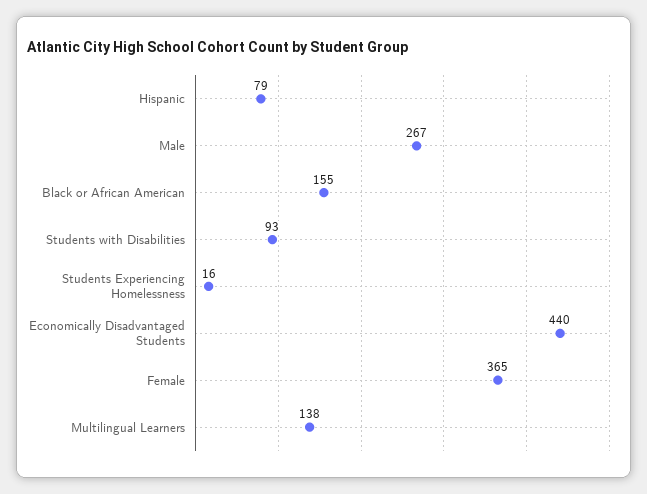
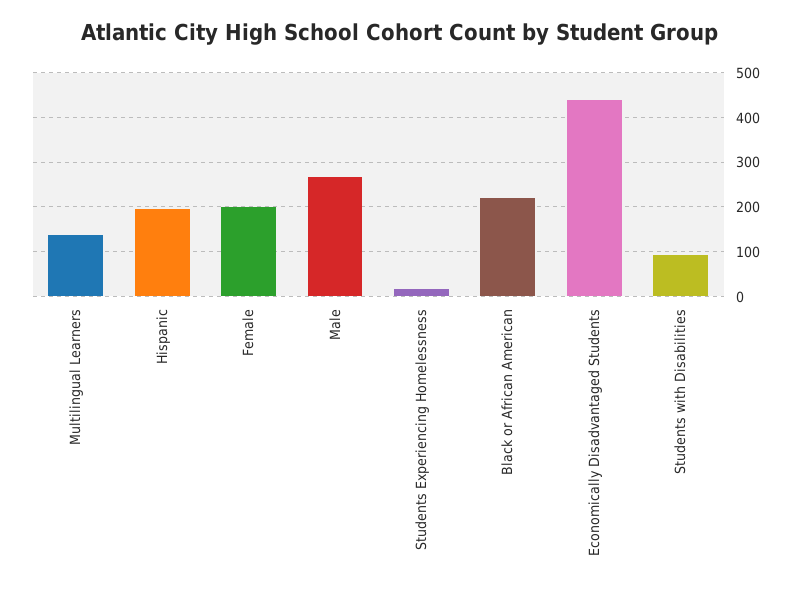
Hispanic: 79 -> 200
Black or African American: 155 -> 220
Female: 365 -> 200

